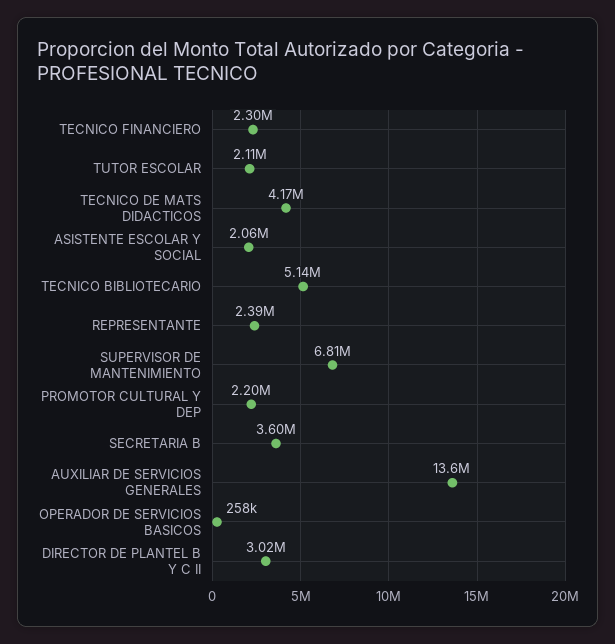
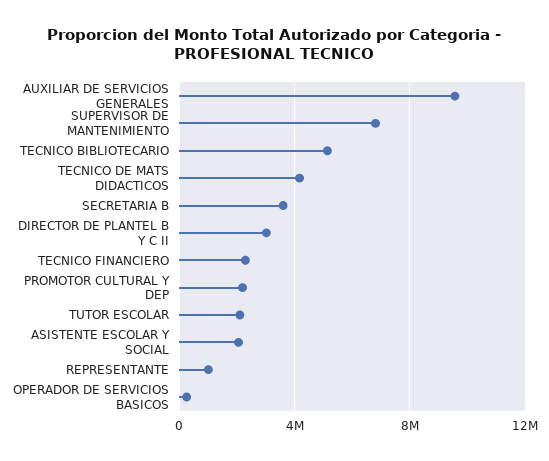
REPRESENTANTE: 2390000 -> 1000000
AUXILIAR DE SERVICIOS GENERALES: 13600000 -> 9500000

